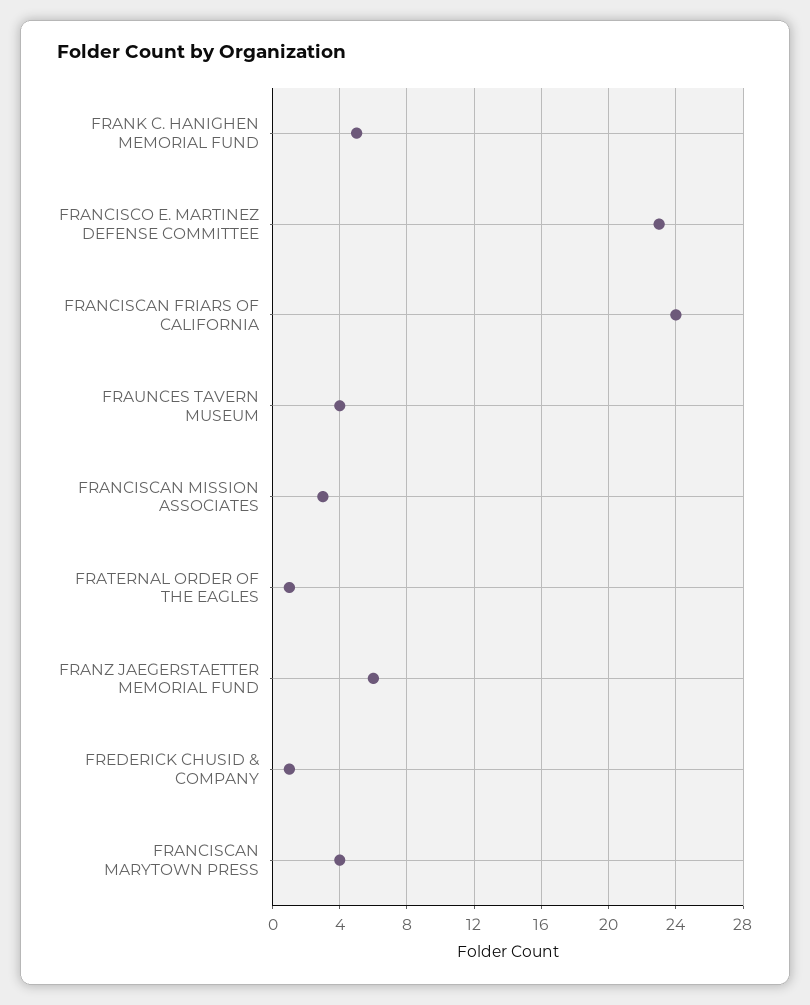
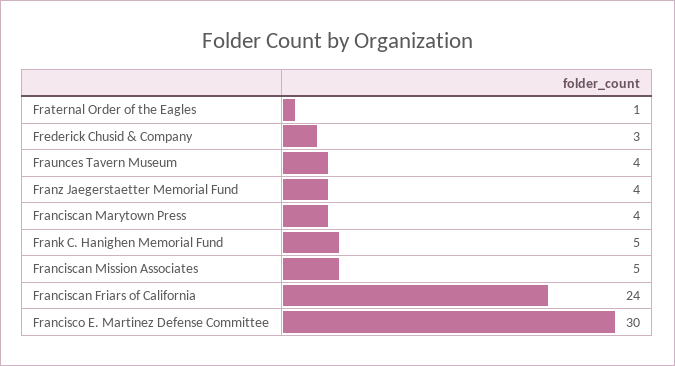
FRANCISCO E. MARTINEZ DEFENSE COMMITTEE: 23 -> 30
FRANCISCAN MISSION ASSOCIATES: 3 -> 5
FRANZ JAEGERSTAETTER MEMORIAL FUND: 6 -> 4
FREDERICK CHUSID & COMPANY: 1 -> 3

